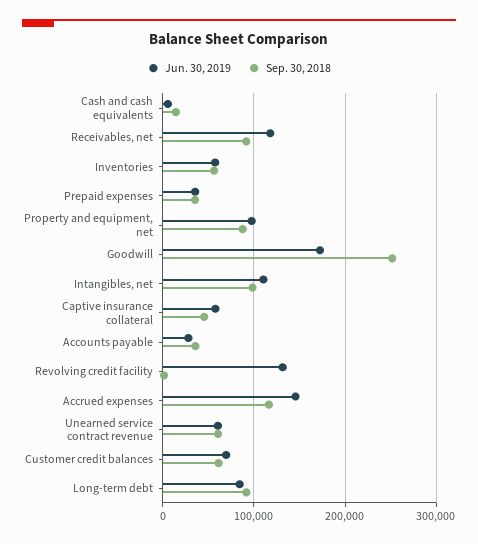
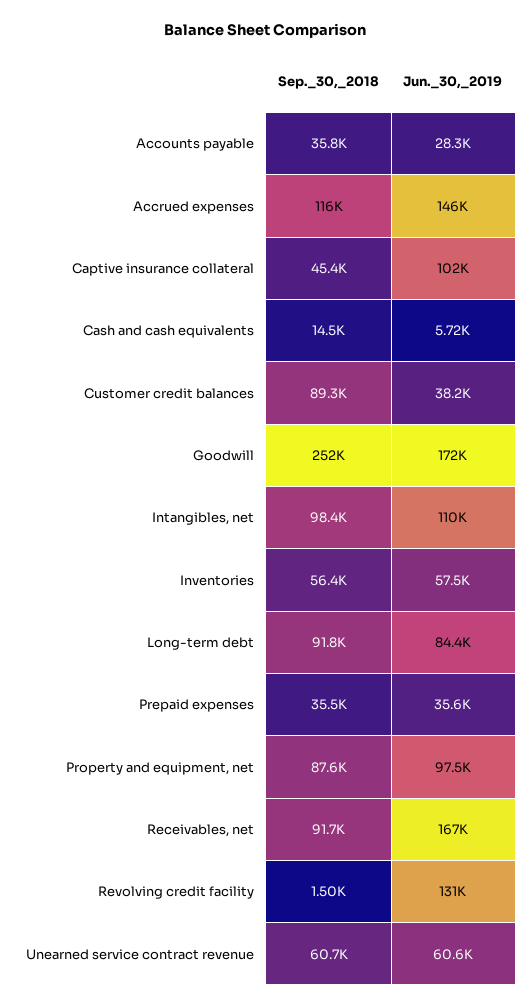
Jun. 30, 2019, Receivables, net: 120000 -> 167000
Jun. 30, 2019, Captive insurance collateral: 60000 -> 102000
Jun. 30, 2019, Customer credit balances: 70000 -> 38200
Sep. 30, 2018, Customer credit balances: 60000 -> 89300

